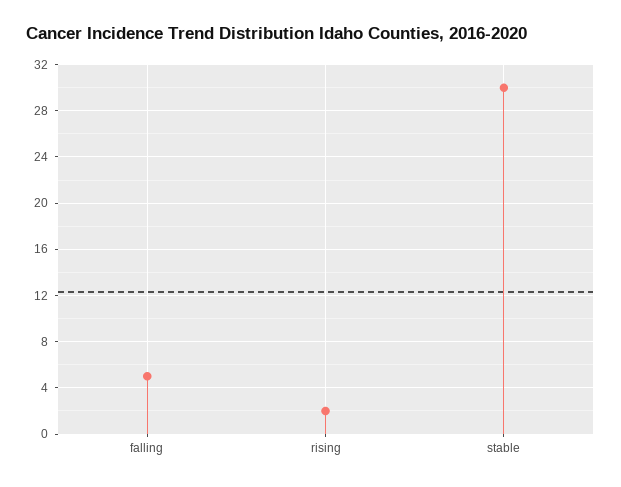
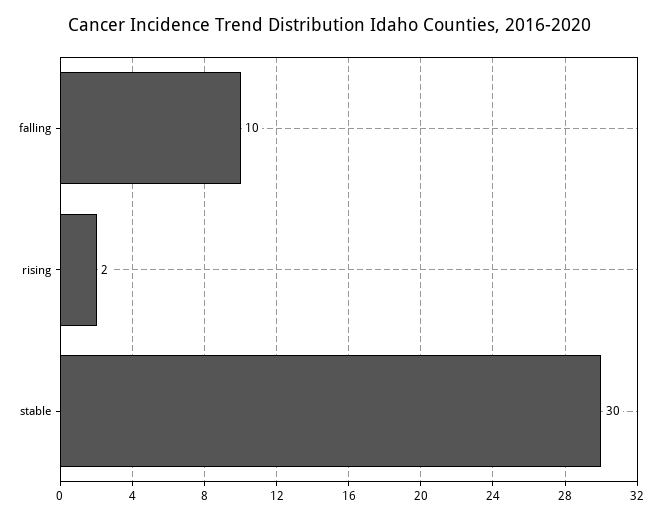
falling: 5 -> 10

